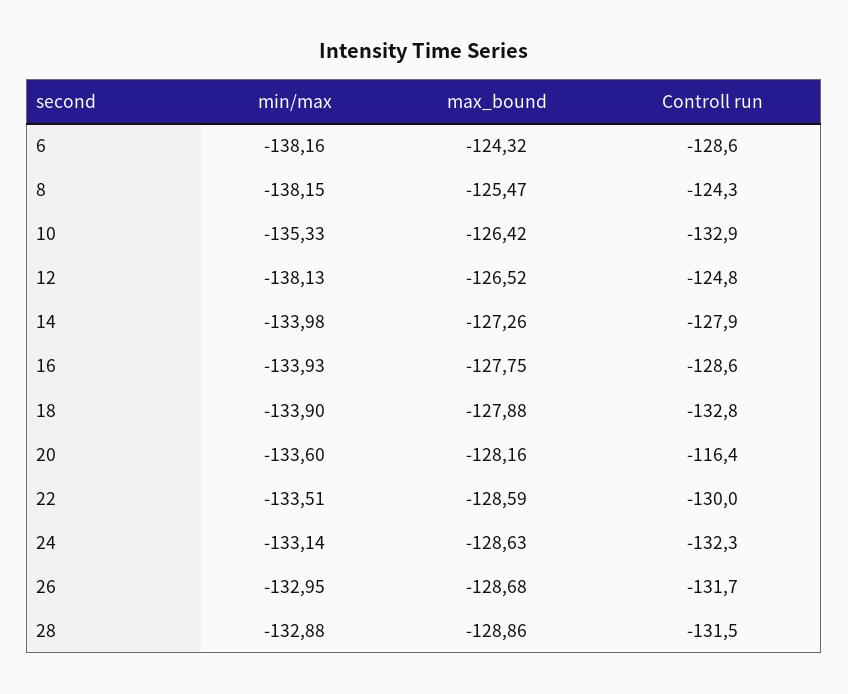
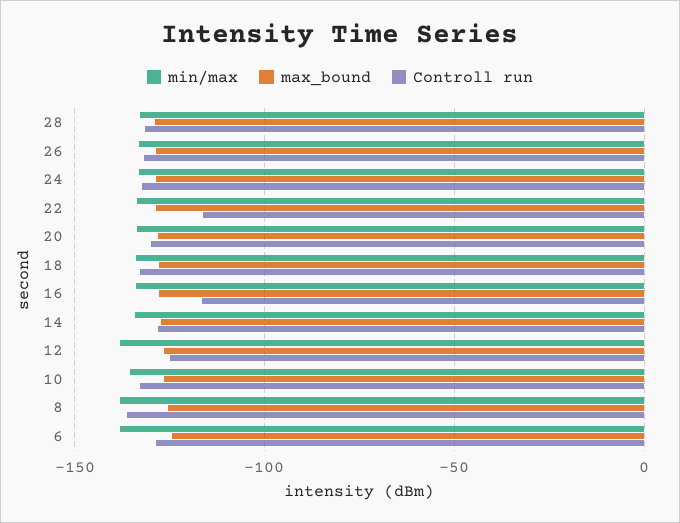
Controll run, 8: -124.3 -> -135
Controll run, 16: -128.6 -> -115
Controll run, 20: -116.4 -> -130
Controll run, 22: -130 -> -115

